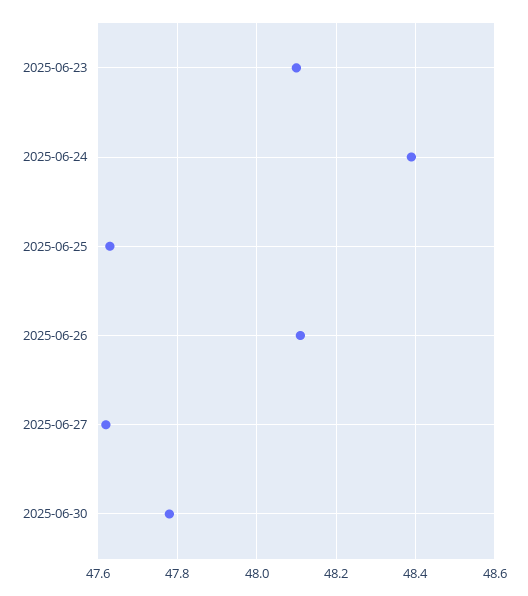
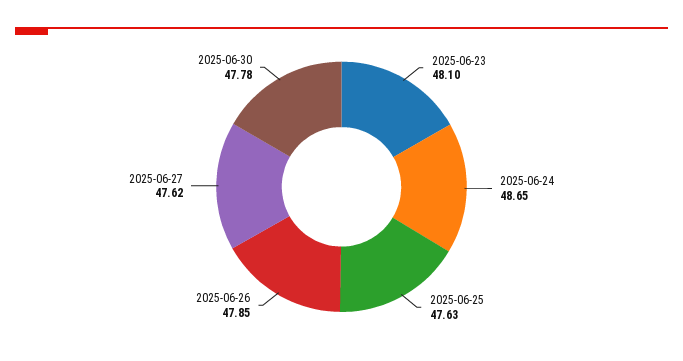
2025-06-24: 48.4 -> 48.65
2025-06-26: 48.1 -> 47.85

